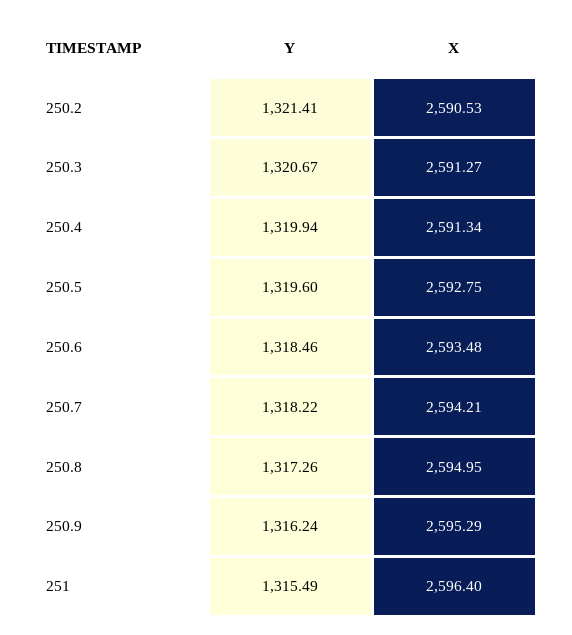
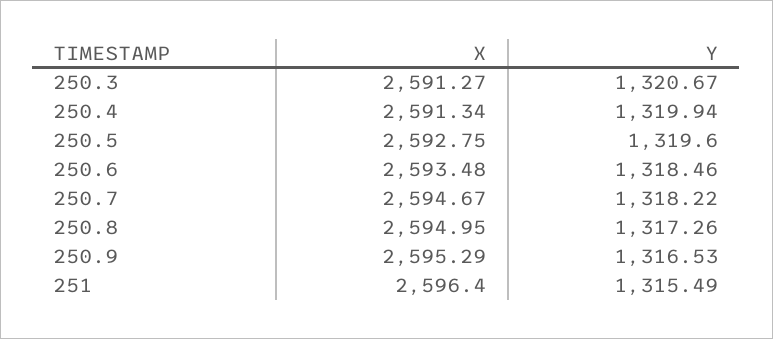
Y, 250.2: 1321.41 -> none
X, 250.2: 2590.53 -> none
X, 250.7: 2594.21 -> 2594.67
Y, 250.9: 1316.24 -> 1316.53

